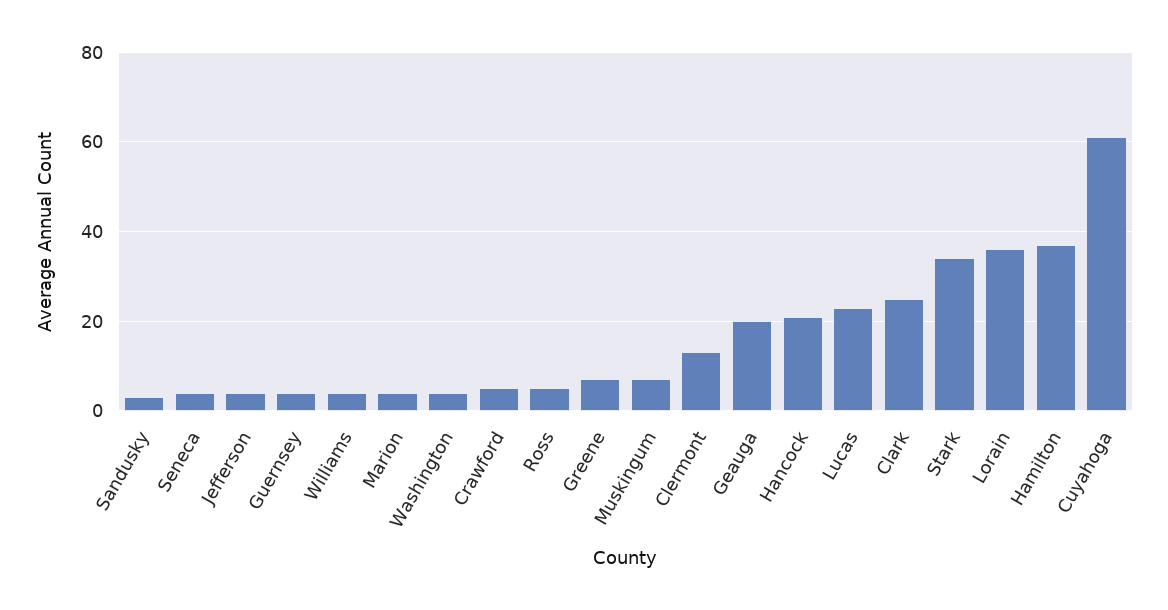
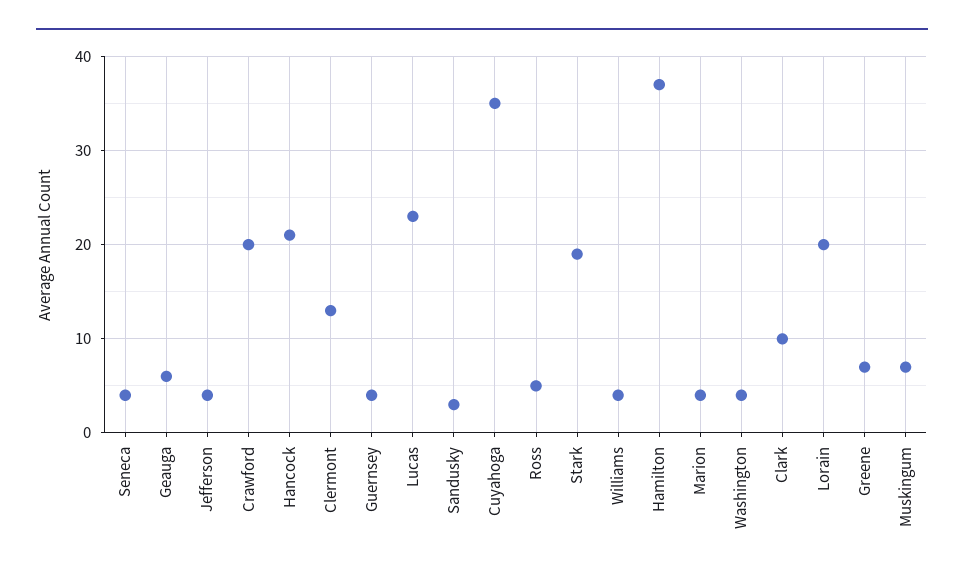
Crawford: 5 -> 20
Geauga: 20 -> 6
Clark: 25 -> 10
Stark: 35 -> 19
Lorain: 35 -> 20
Cuyahoga: 60 -> 35

